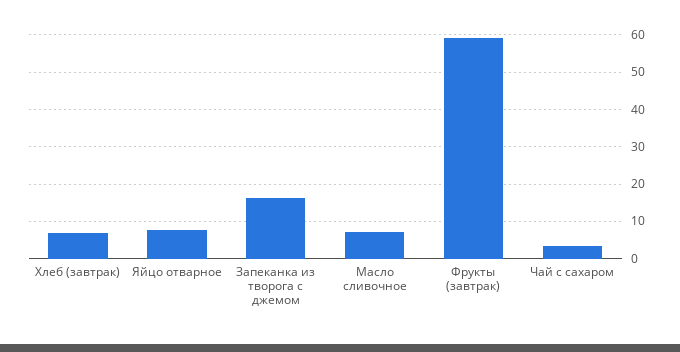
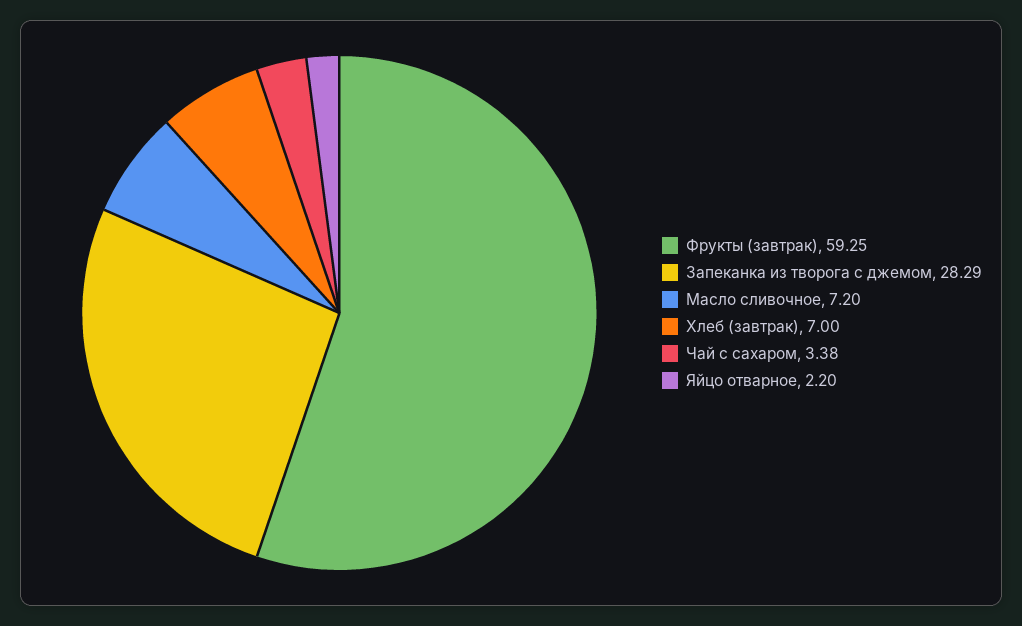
Яйцо отварное: 8 -> 2.2
Запеканка из творога с джемом: 16 -> 28.29

